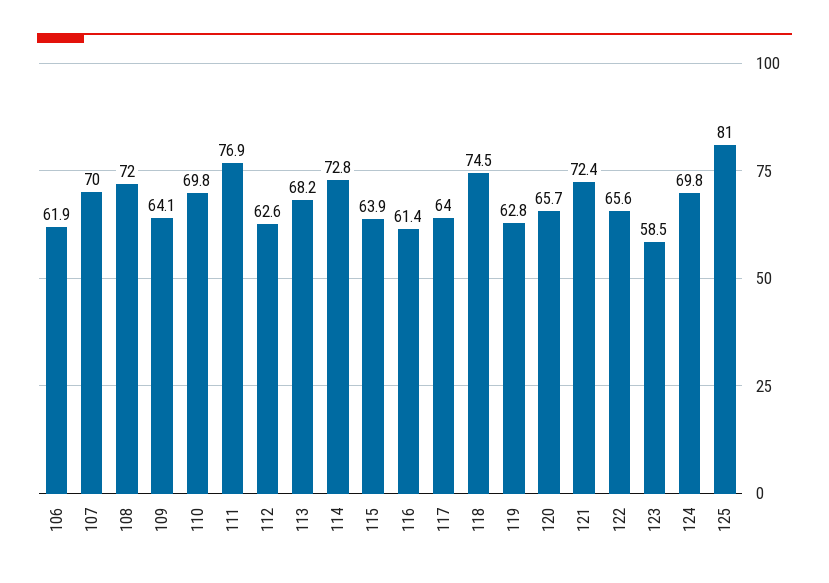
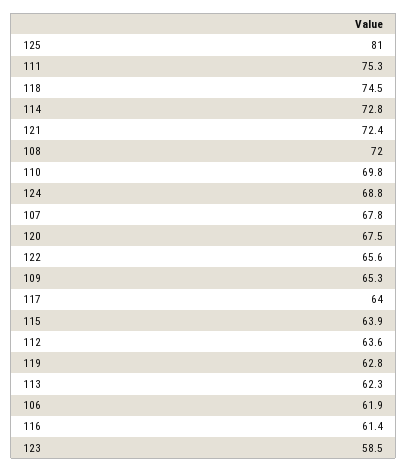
107: 70 -> 67.8
109: 64.1 -> 65.3
111: 76.9 -> 75.3
112: 62.6 -> 63.6
113: 68.2 -> 62.3
120: 65.7 -> 67.5
124: 69.8 -> 68.8

